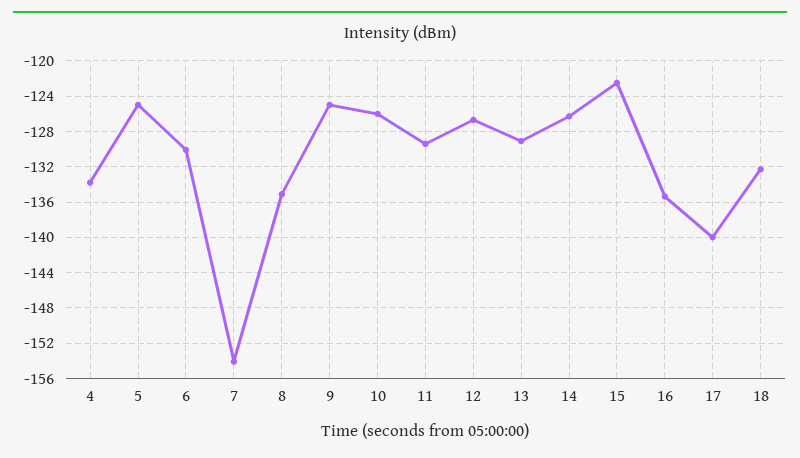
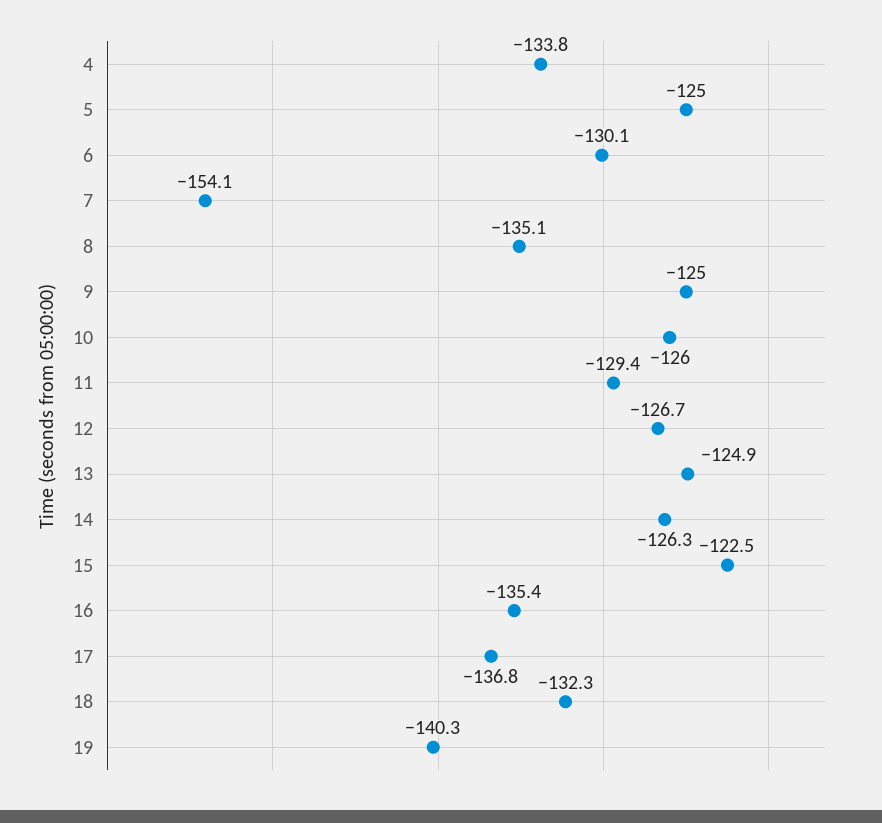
13: -129 -> -124.9
17: -140 -> -136.8
19: none -> -140.3

